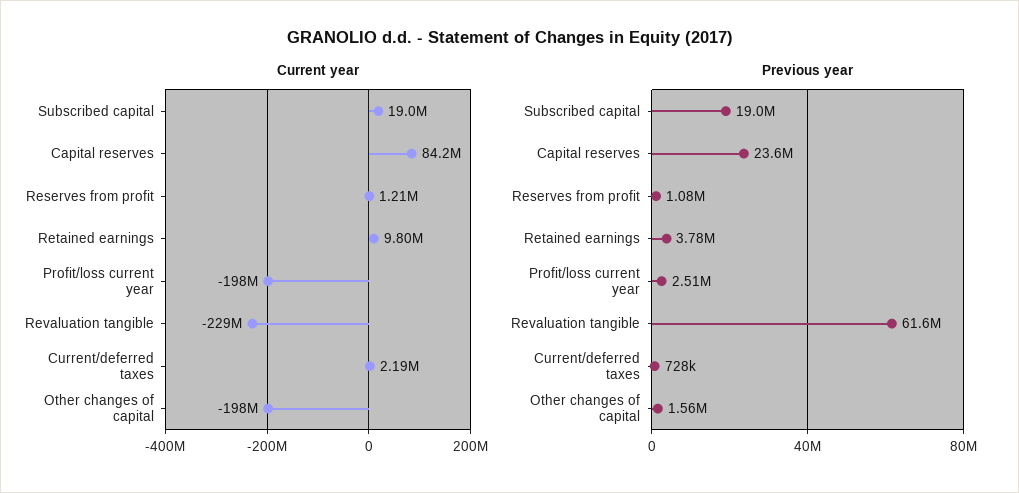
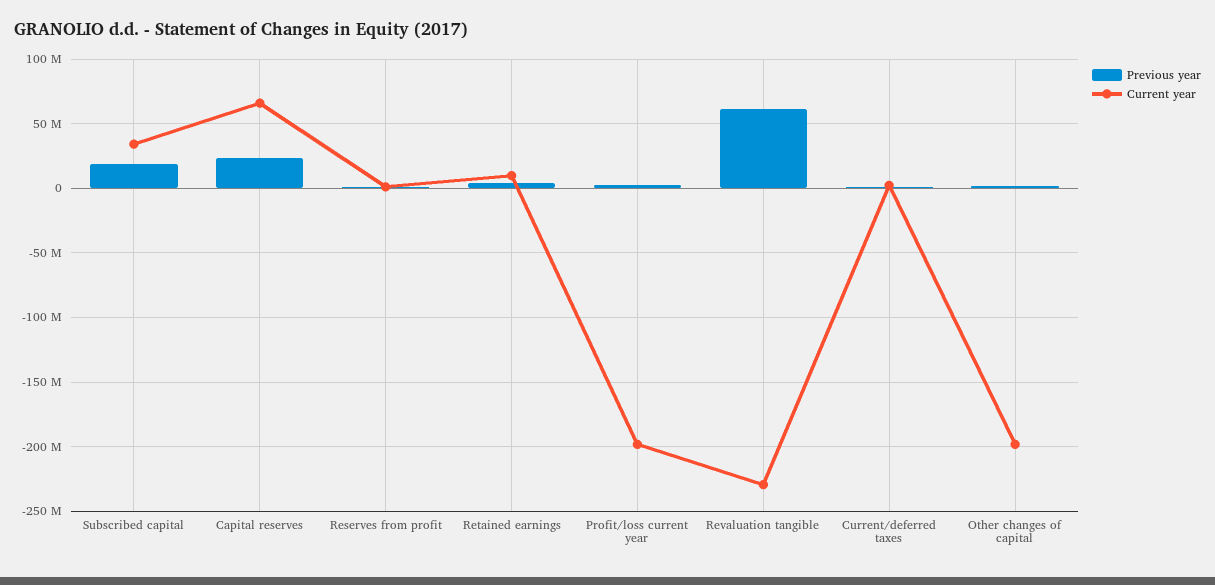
Current year, Subscribed capital: 19000000 -> 35000000
Current year, Capital reserves: 84200000 -> 65000000

